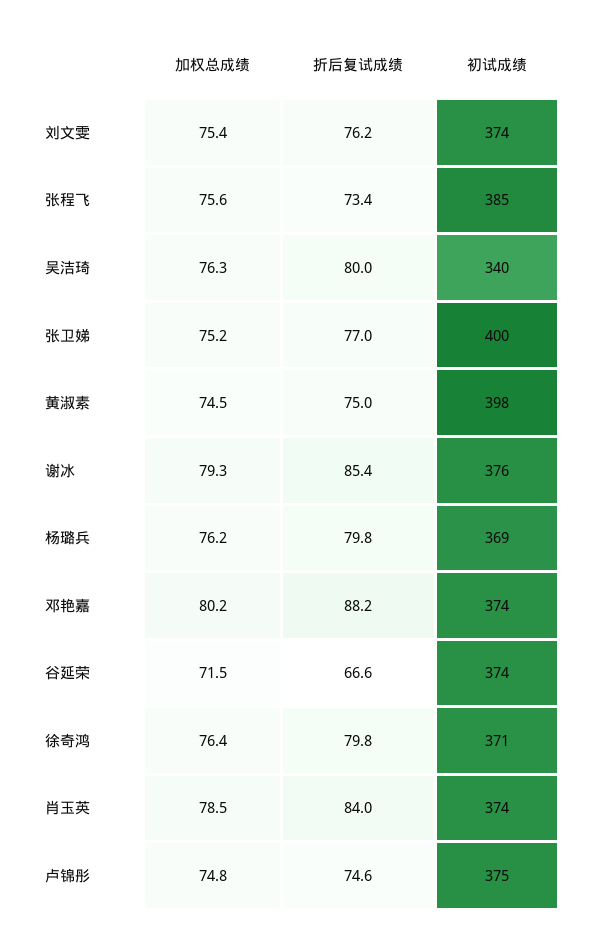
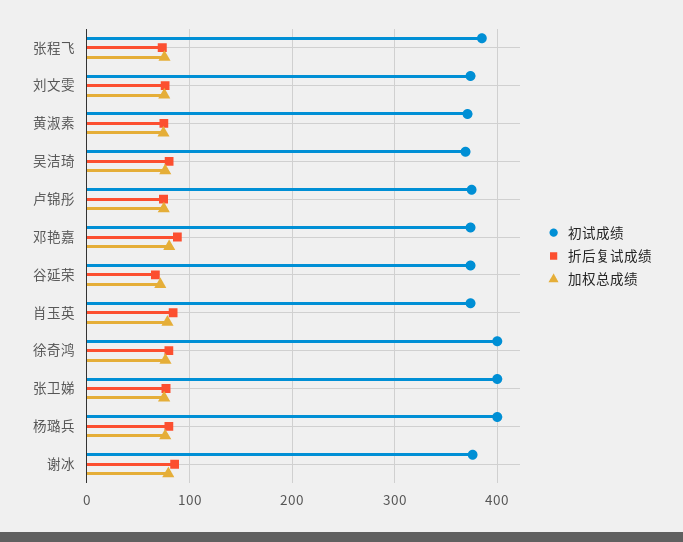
初试成绩, 吴洁琦: 340 -> 370
初试成绩, 黄淑素: 398 -> 370
初试成绩, 杨璐兵: 369 -> 400
初试成绩, 徐奇鸿: 371 -> 400

